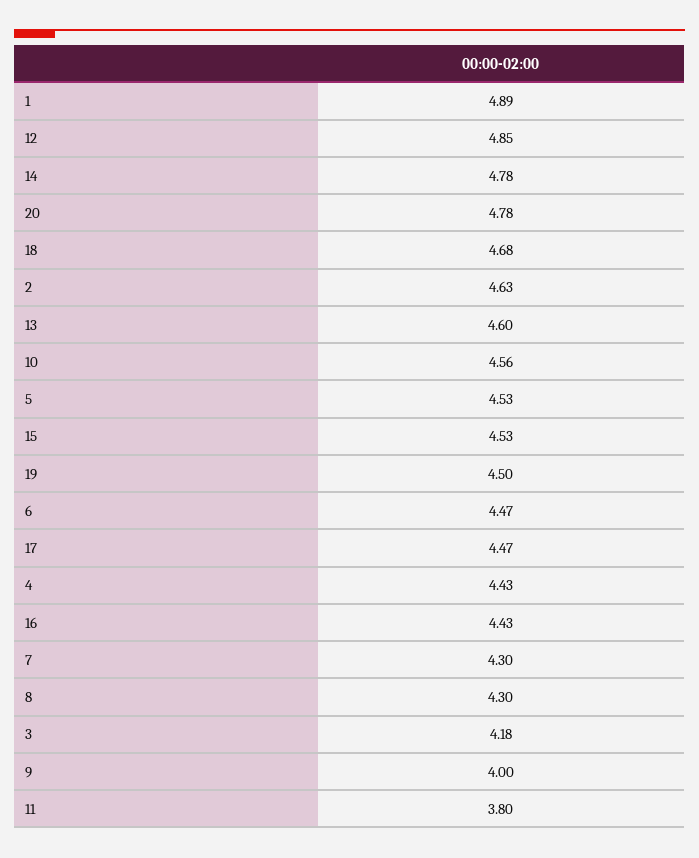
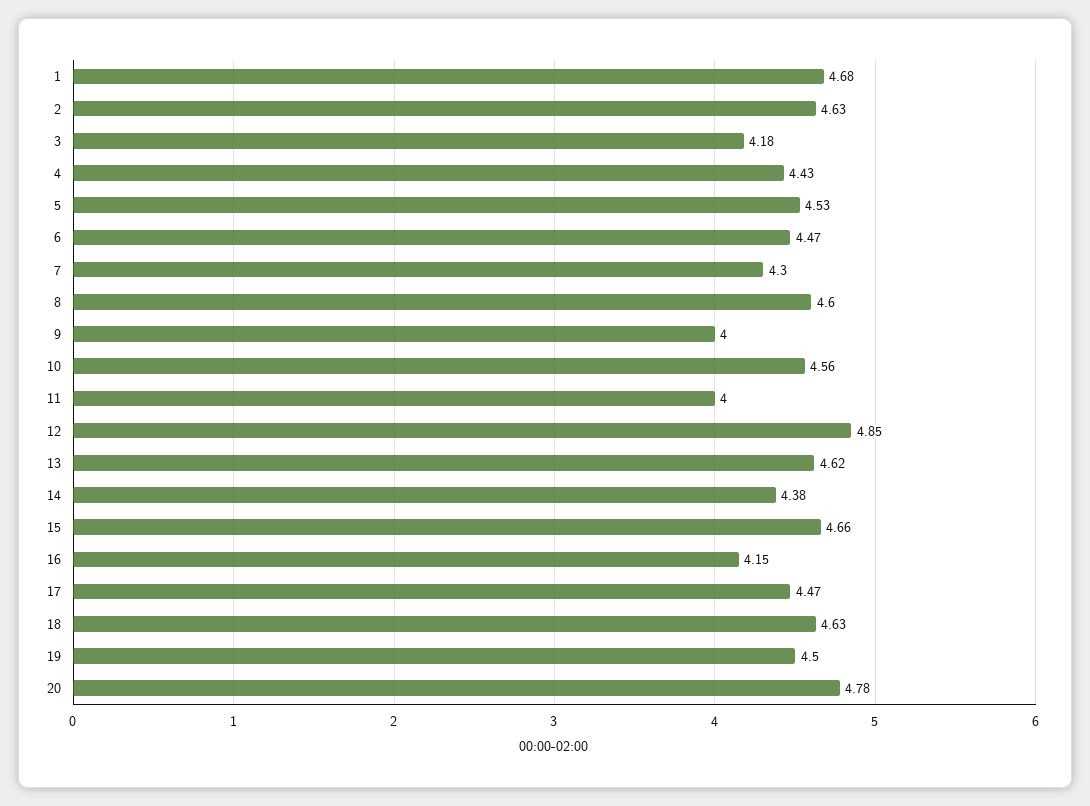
1: 4.89 -> 4.68
14: 4.78 -> 4.38
18: 4.68 -> 4.63
13: 4.6 -> 4.62
15: 4.53 -> 4.66
16: 4.43 -> 4.15
8: 4.3 -> 4.6
11: 3.8 -> 4

